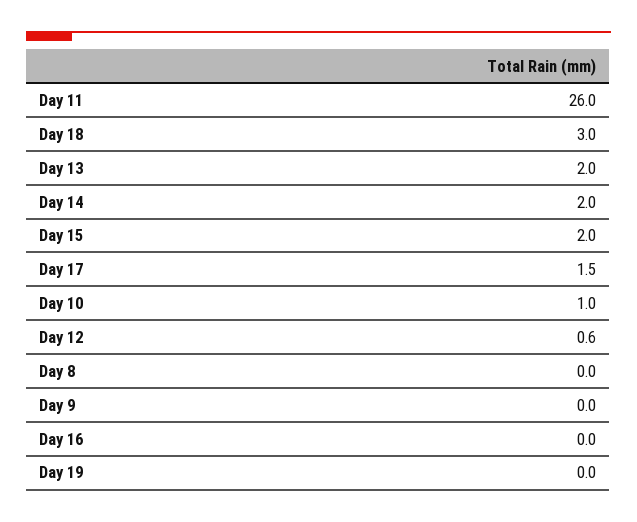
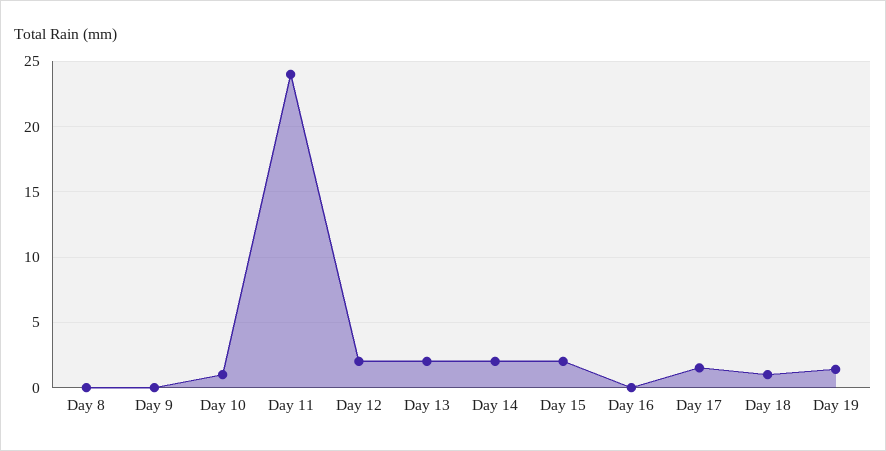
Day 11: 26 -> 24
Day 18: 3 -> 1
Day 12: 0.6 -> 2
Day 19: 0 -> 1.5

